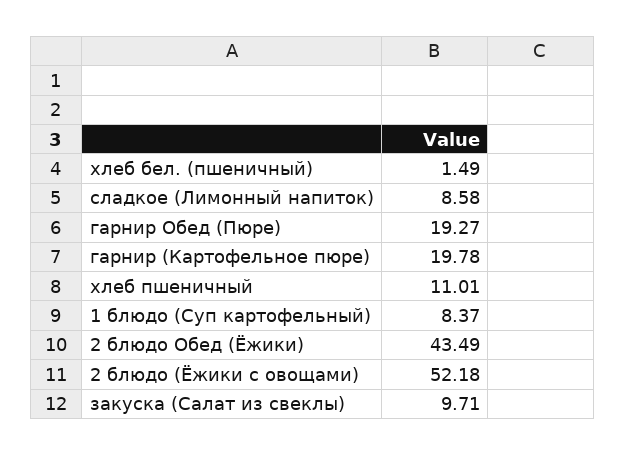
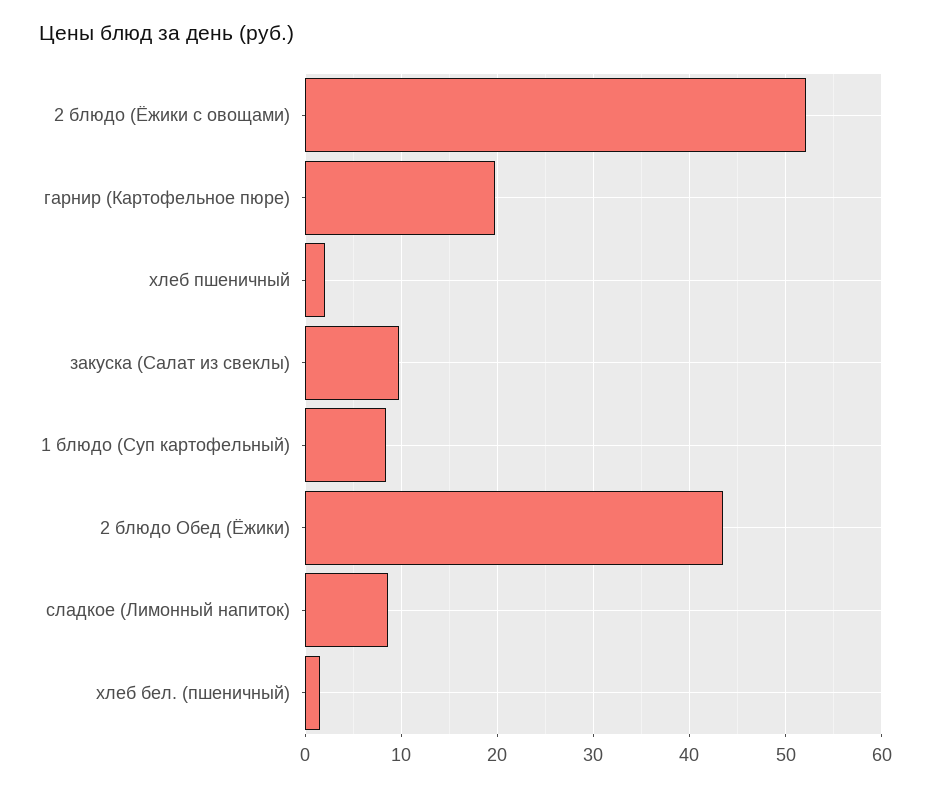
гарнир Обед (Пюре): 19.27 -> none
хлеб пшеничный: 11.01 -> 2

